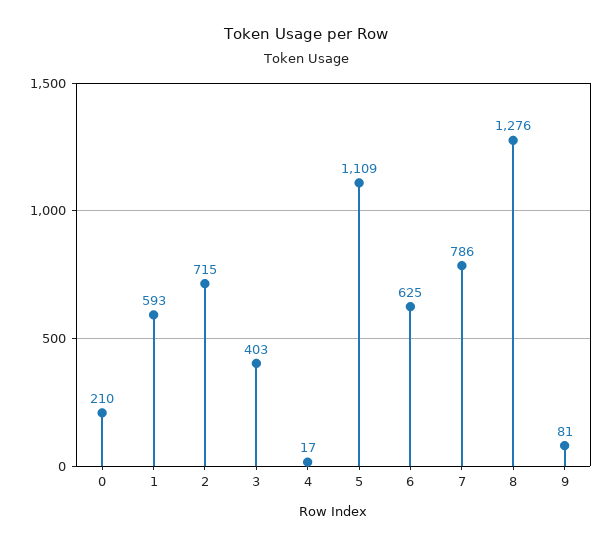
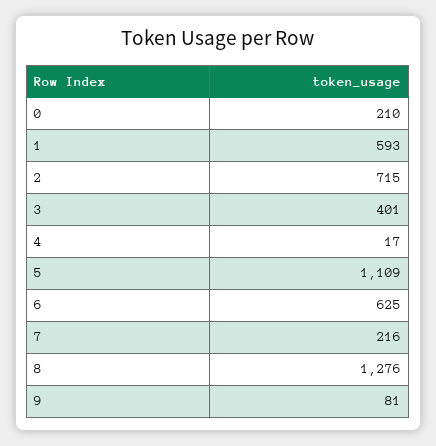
3: 403 -> 401
7: 786 -> 216

